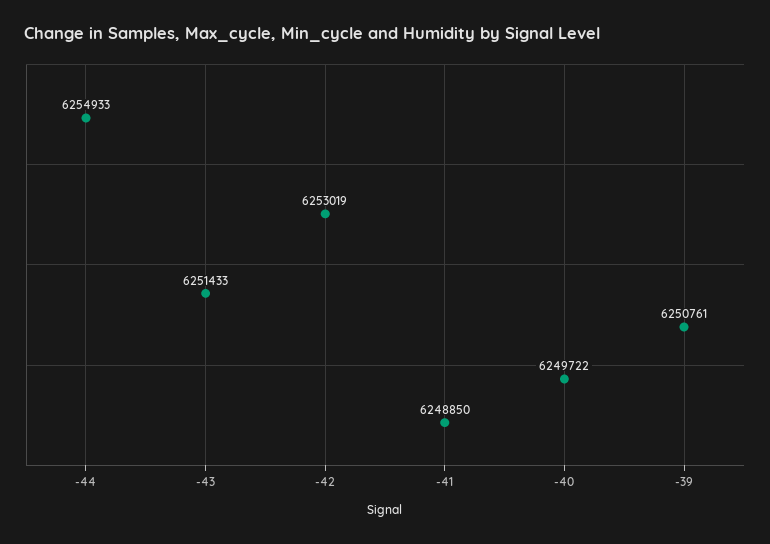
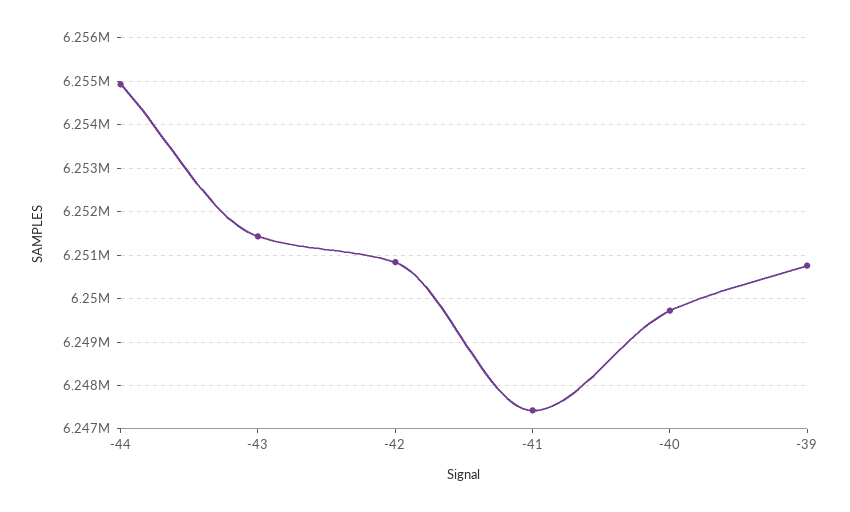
-42: 6253019 -> 6250800
-41: 6248850 -> 6247400

